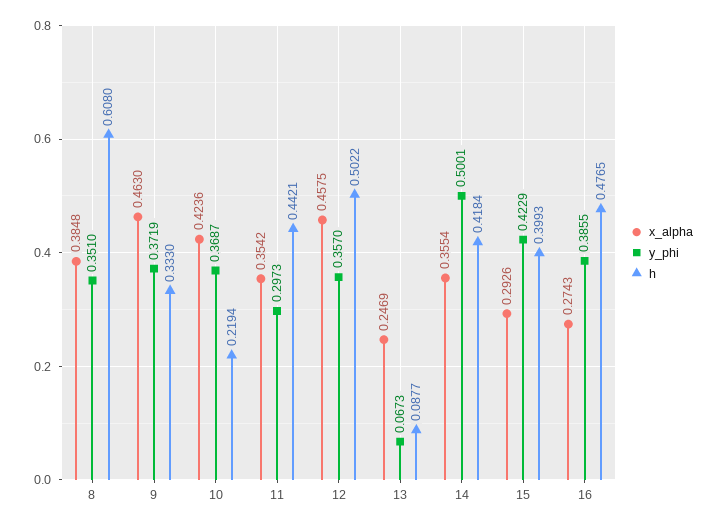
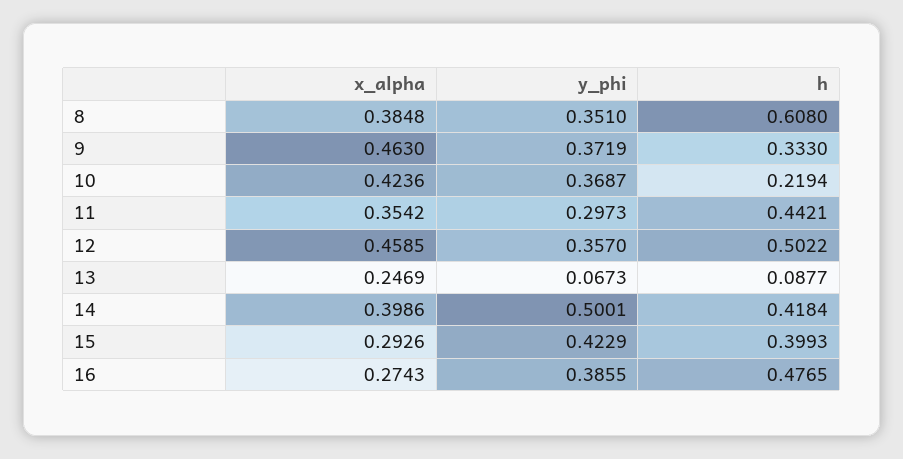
x_alpha, 12: 0.4575 -> 0.4585
x_alpha, 14: 0.3554 -> 0.3986

